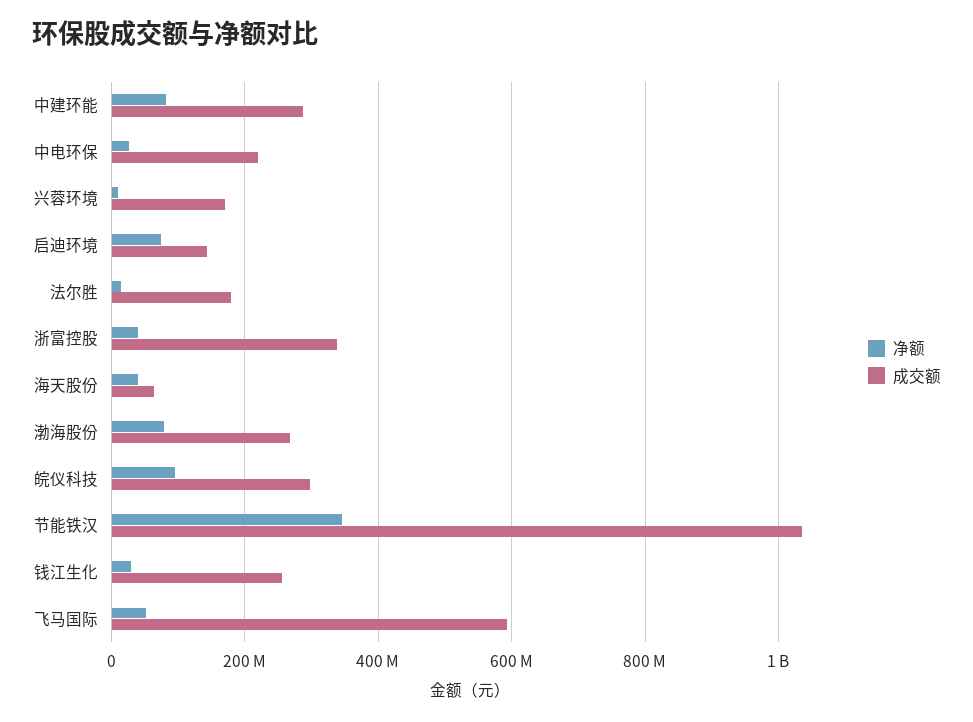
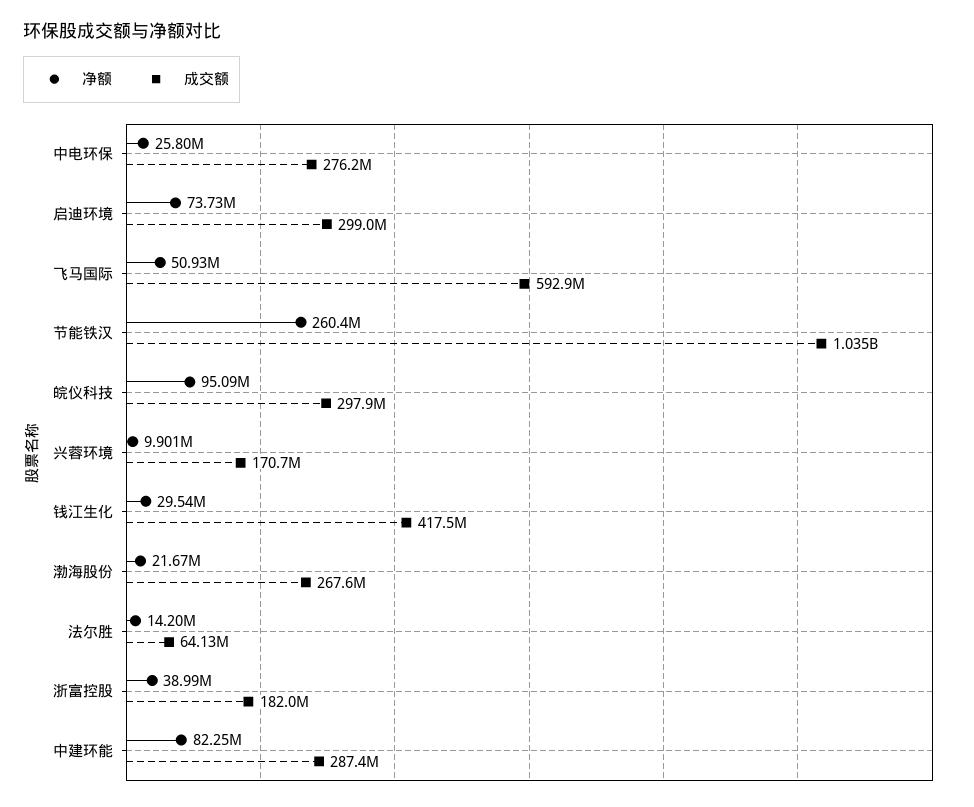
成交额, 中电环保: 220000000 -> 276200000
成交额, 启迪环境: 140000000 -> 299000000
成交额, 法尔胜: 180000000 -> 64130000
成交额, 浙富控股: 340000000 -> 182000000
净额, 海天股份: 40000000 -> none
成交额, 海天股份: 60000000 -> none
净额, 渤海股份: 80000000 -> 21670000
净额, 节能铁汉: 340000000 -> 260400000
成交额, 钱江生化: 260000000 -> 417500000

